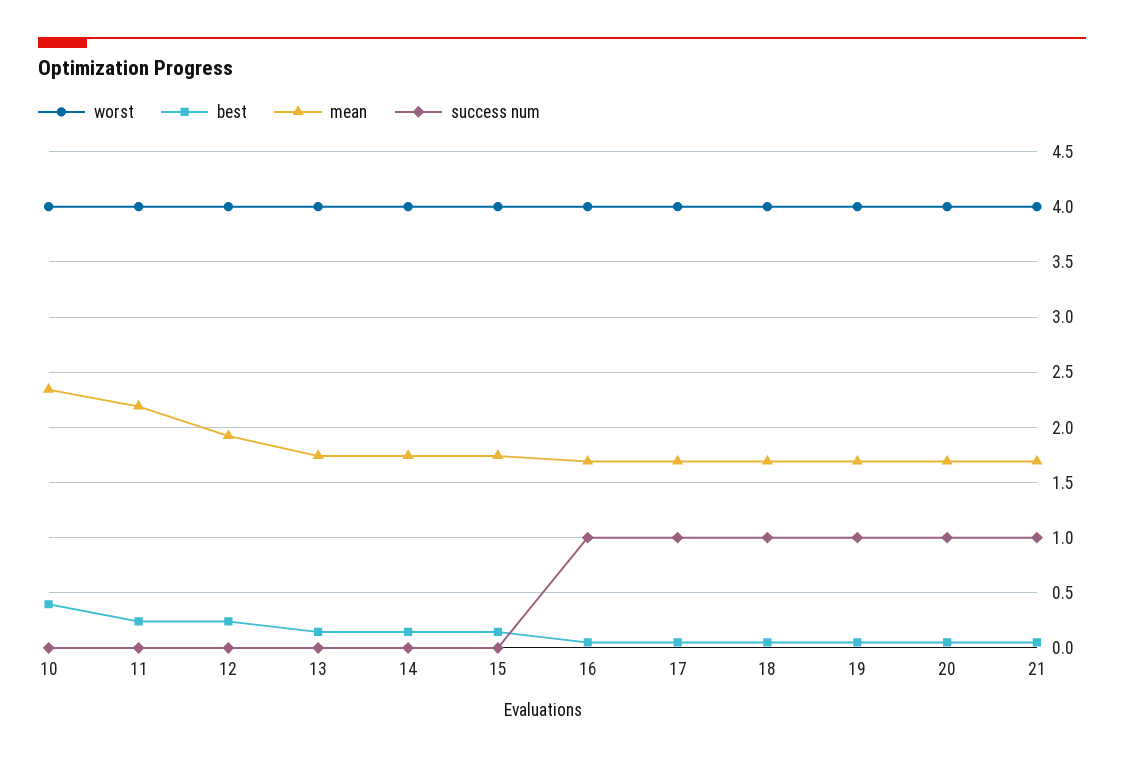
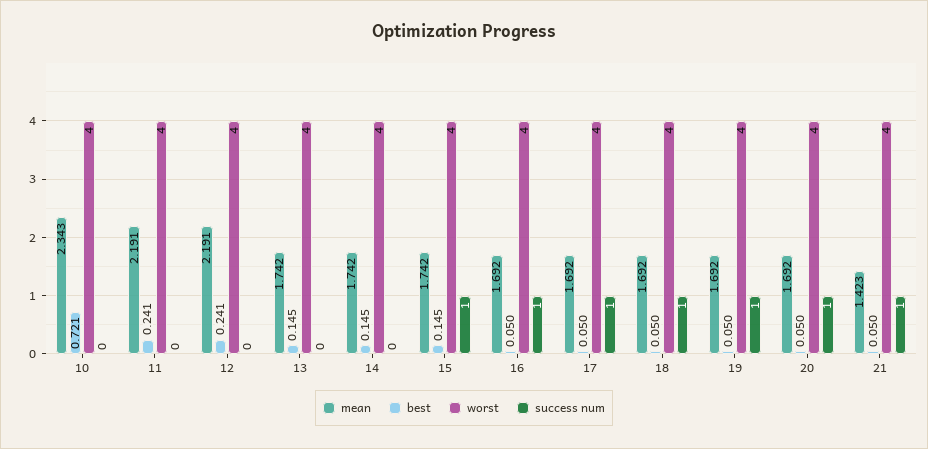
best, 10: 0.4 -> 0.721
mean, 12: 1.9 -> 2.191
success num, 15: 0 -> 1
mean, 21: 1.7 -> 1.423

